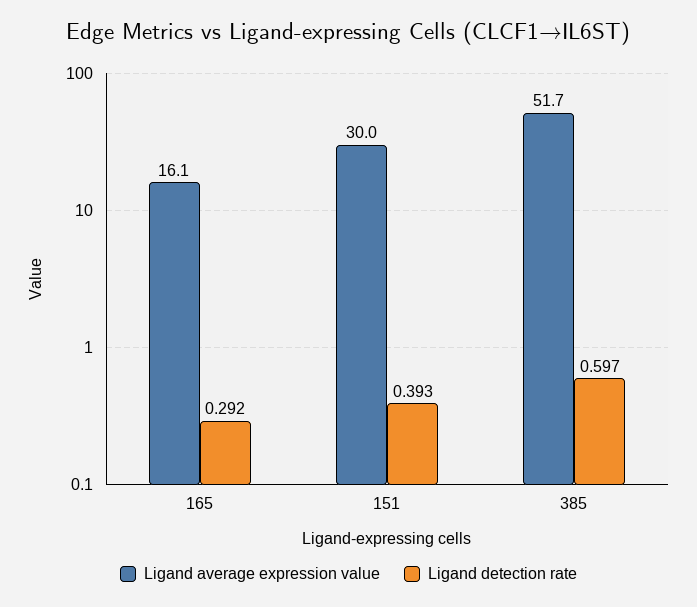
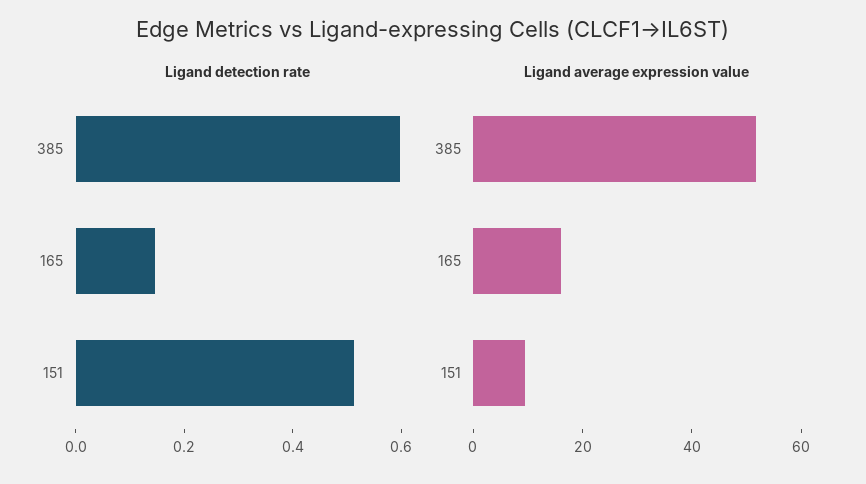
Ligand detection rate, 165: 0.292 -> 0.15
Ligand average expression value, 151: 30 -> 10
Ligand detection rate, 151: 0.393 -> 0.5

